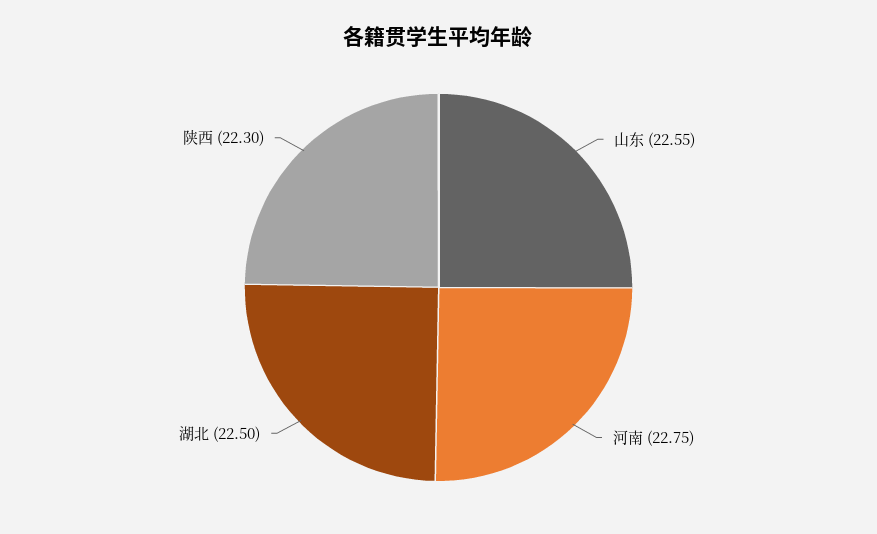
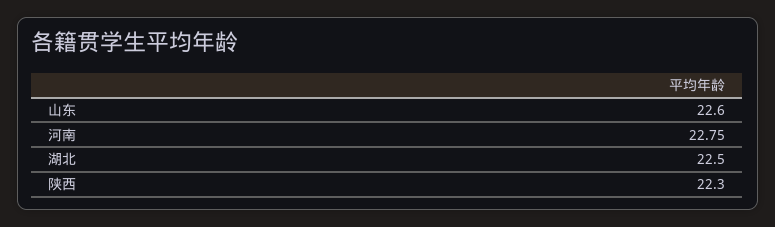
山东: 22.55 -> 22.6

